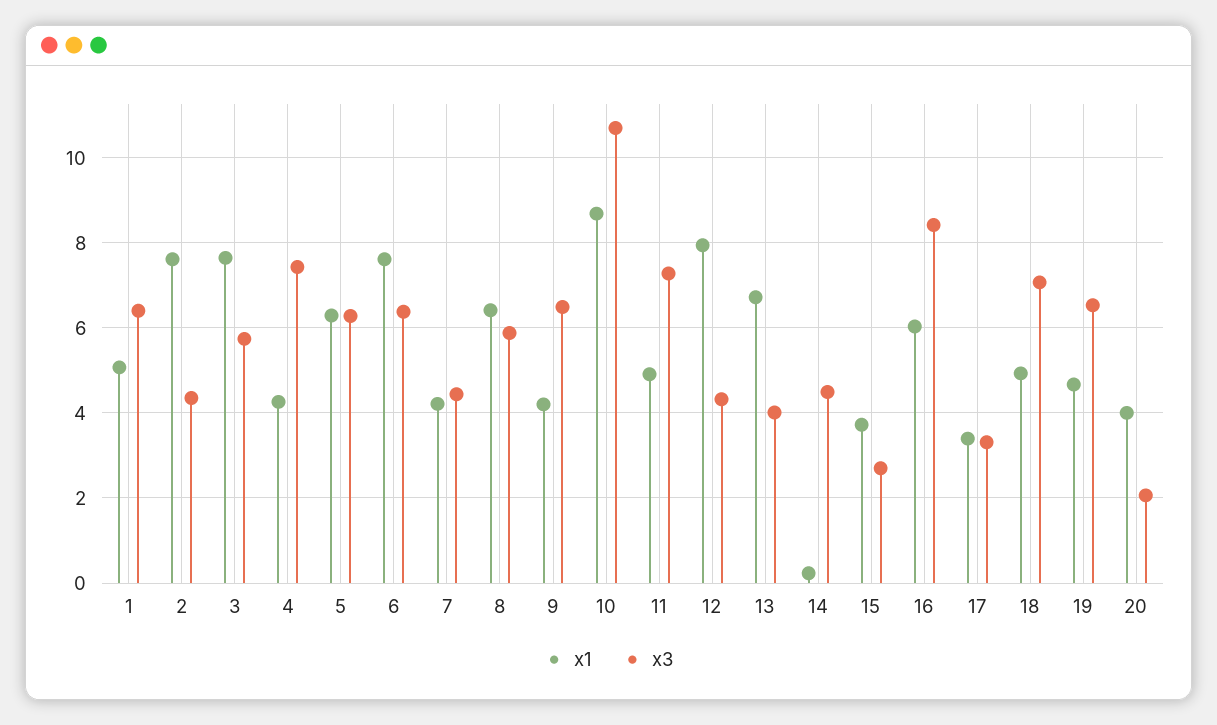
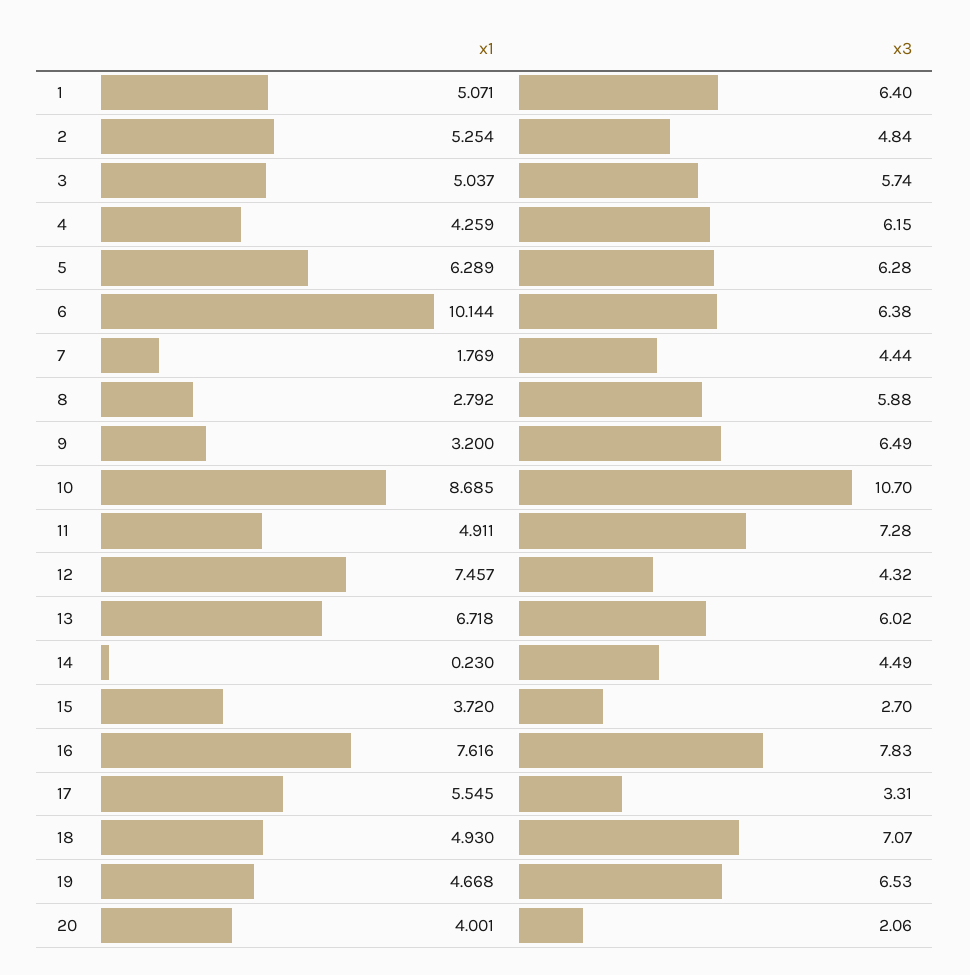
x1, 2: 7.6 -> 5.254
x3, 2: 4.4 -> 4.84
x1, 3: 7.6 -> 5.037
x3, 4: 7.4 -> 6.15
x1, 6: 7.6 -> 10.144
x1, 7: 4.2 -> 1.769
x1, 8: 6.4 -> 2.792
x1, 9: 4.2 -> 3.2
x1, 12: 8 -> 7.457
x3, 13: 4 -> 6.02
x1, 16: 6 -> 7.616
x3, 16: 8.4 -> 7.83
x1, 17: 3.4 -> 5.545

